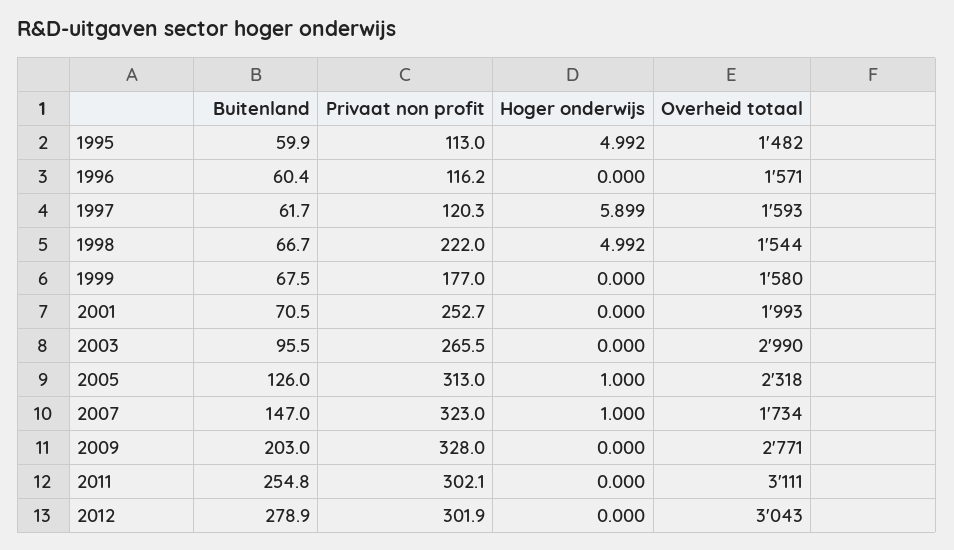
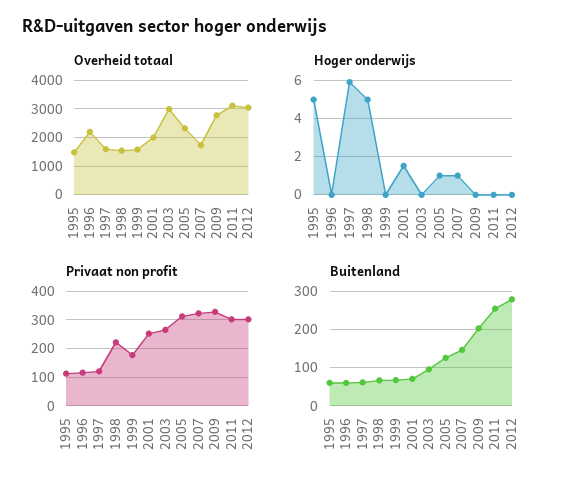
Overheid totaal, 1996: 1571 -> 2250
Hoger onderwijs, 2001: 0 -> 1.5

